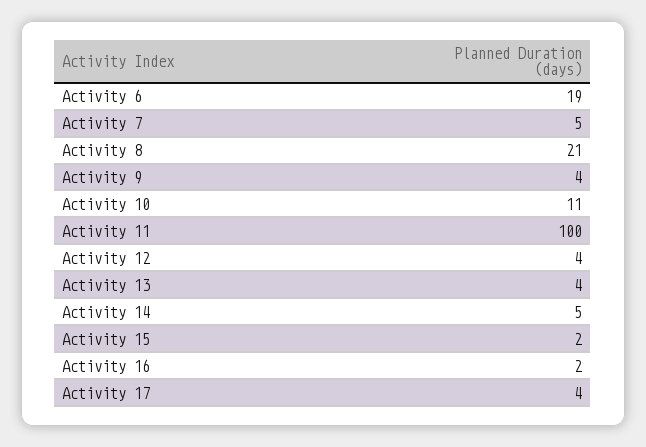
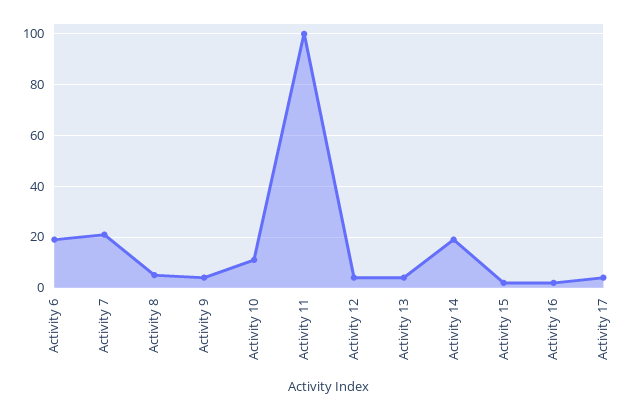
Activity 7: 5 -> 20
Activity 8: 21 -> 5
Activity 14: 5 -> 20

